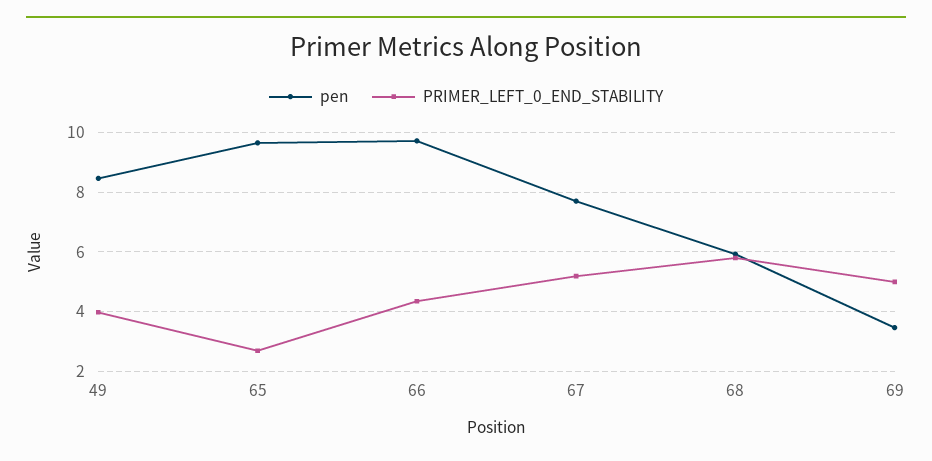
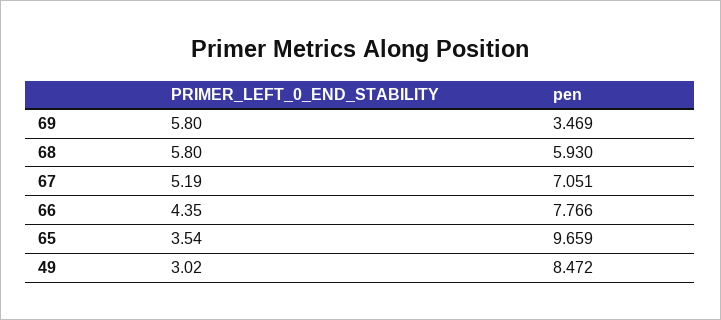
PRIMER_LEFT_0_END_STABILITY, 49: 4 -> 3.02
PRIMER_LEFT_0_END_STABILITY, 65: 2.75 -> 3.54
pen, 66: 9.75 -> 7.766
pen, 67: 7.75 -> 7.051
PRIMER_LEFT_0_END_STABILITY, 69: 5 -> 5.8

